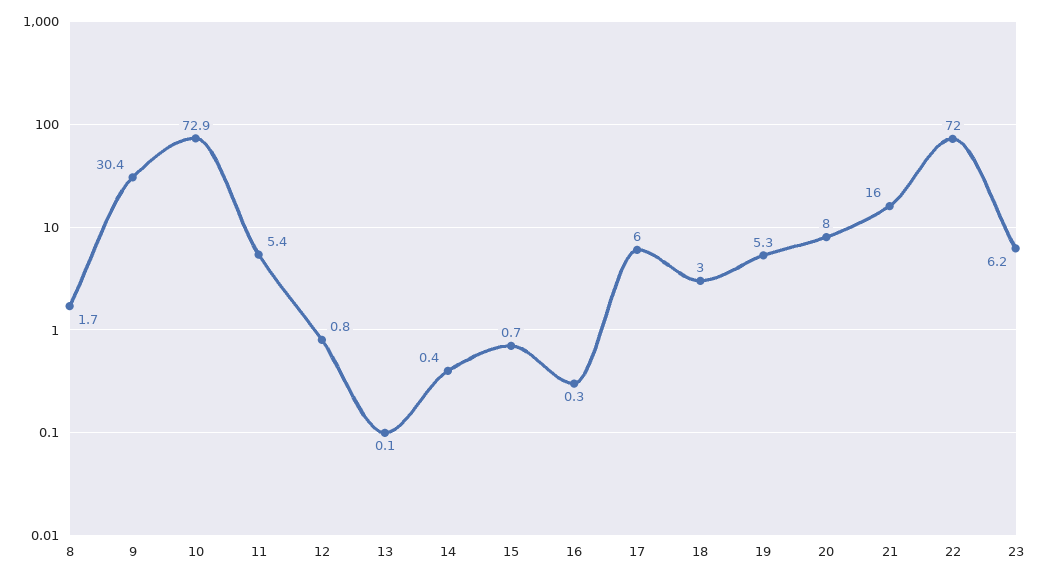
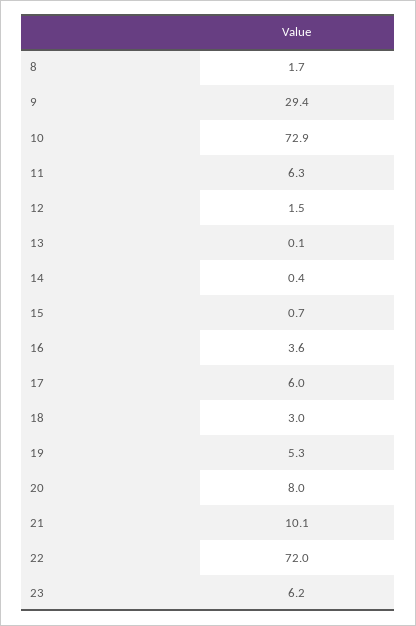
9: 30.4 -> 29.4
11: 5.4 -> 6.3
12: 0.8 -> 1.5
16: 0.3 -> 3.6
21: 16 -> 10.1

